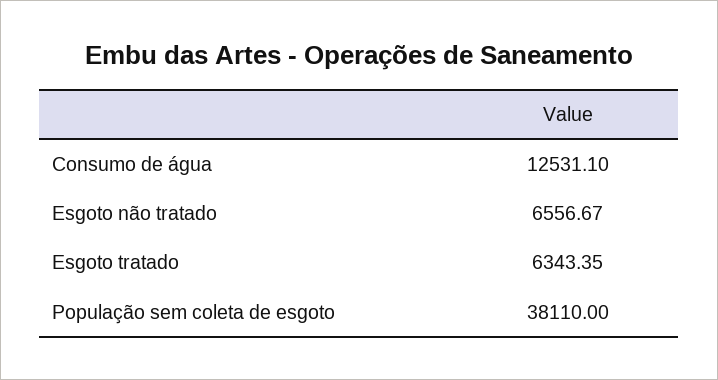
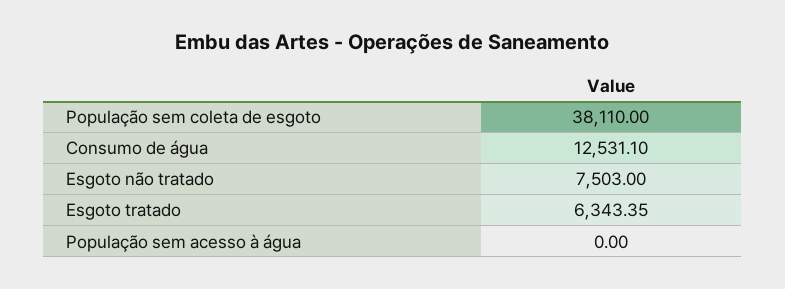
Esgoto não tratado: 6556.67 -> 7503
População sem acesso à água: none -> 0

